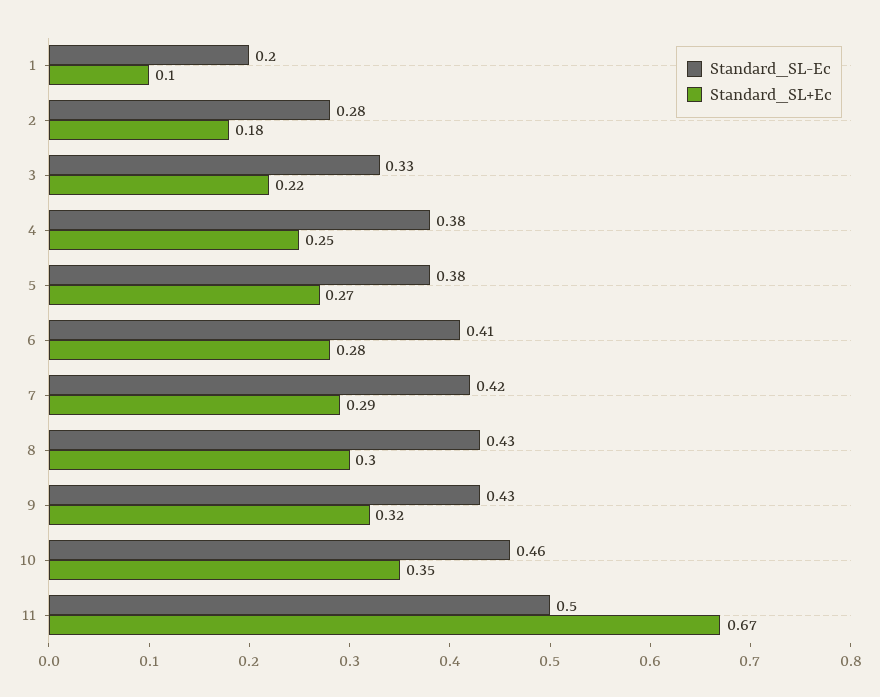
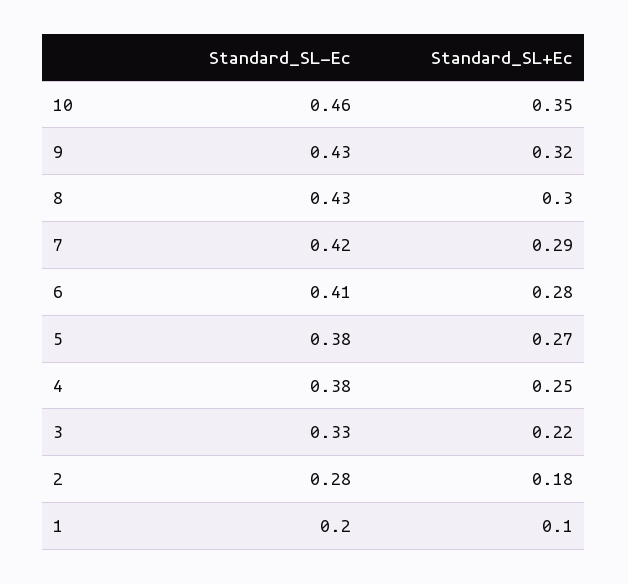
Standard_SL-Ec, 11: 0.5 -> none
Standard_SL+Ec, 11: 0.67 -> none

